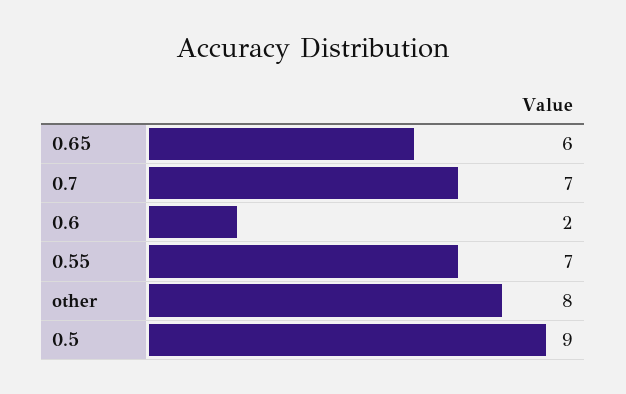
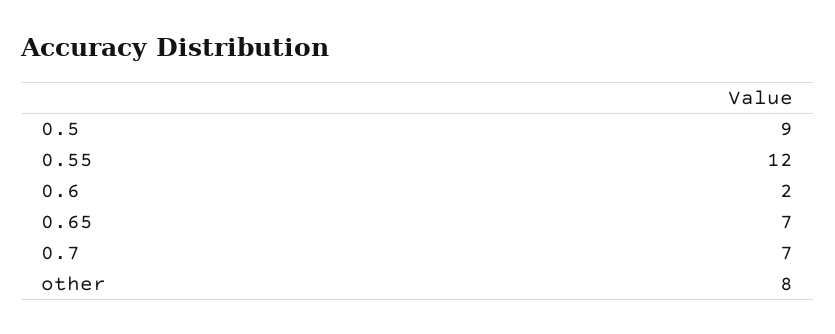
0.65: 6 -> 7
0.55: 7 -> 12

